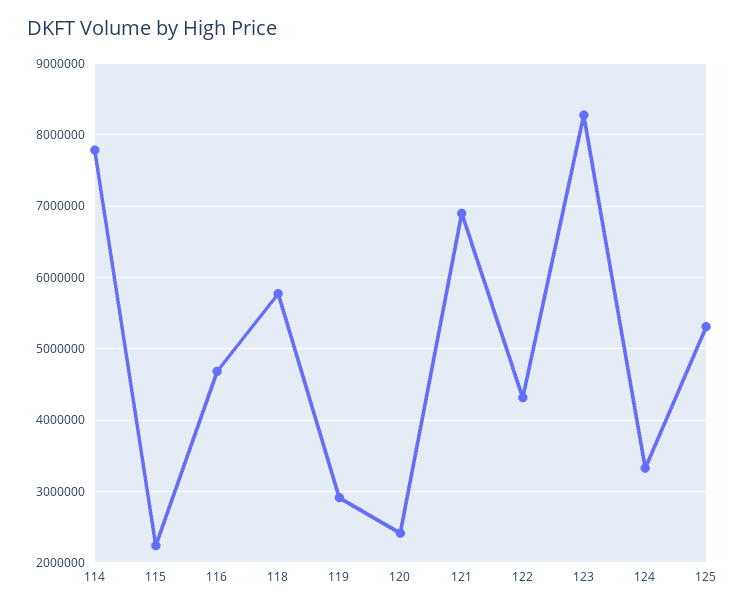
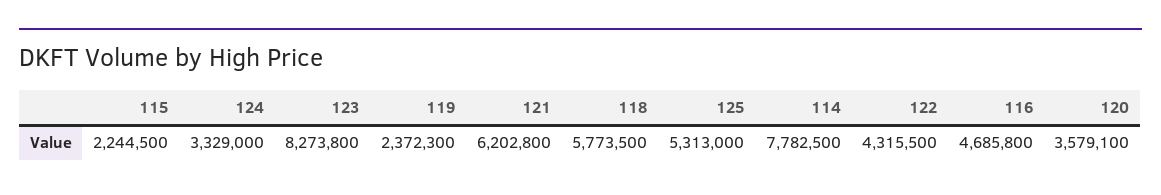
119: 2900000 -> 2372300
120: 2400000 -> 3579100
121: 6900000 -> 6202800

